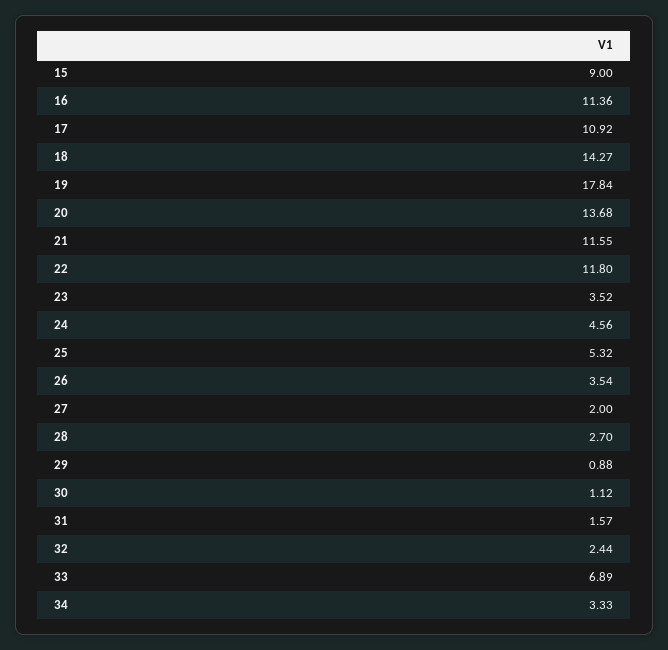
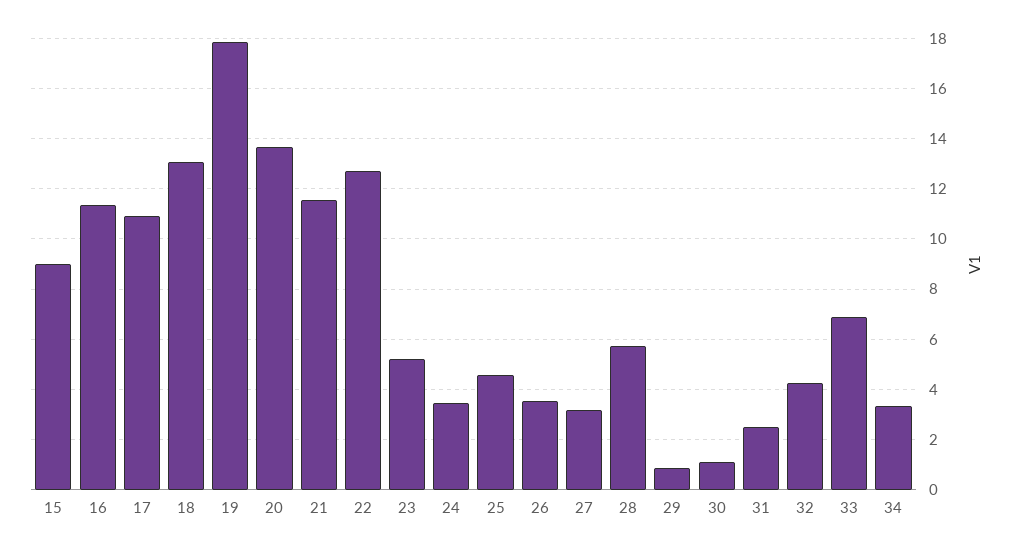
18: 14.27 -> 13
22: 11.8 -> 12.75
23: 3.52 -> 5.25
24: 4.56 -> 3.5
25: 5.32 -> 4.5
27: 2 -> 3.25
28: 2.7 -> 5.75
31: 1.57 -> 2.5
32: 2.44 -> 4.25

